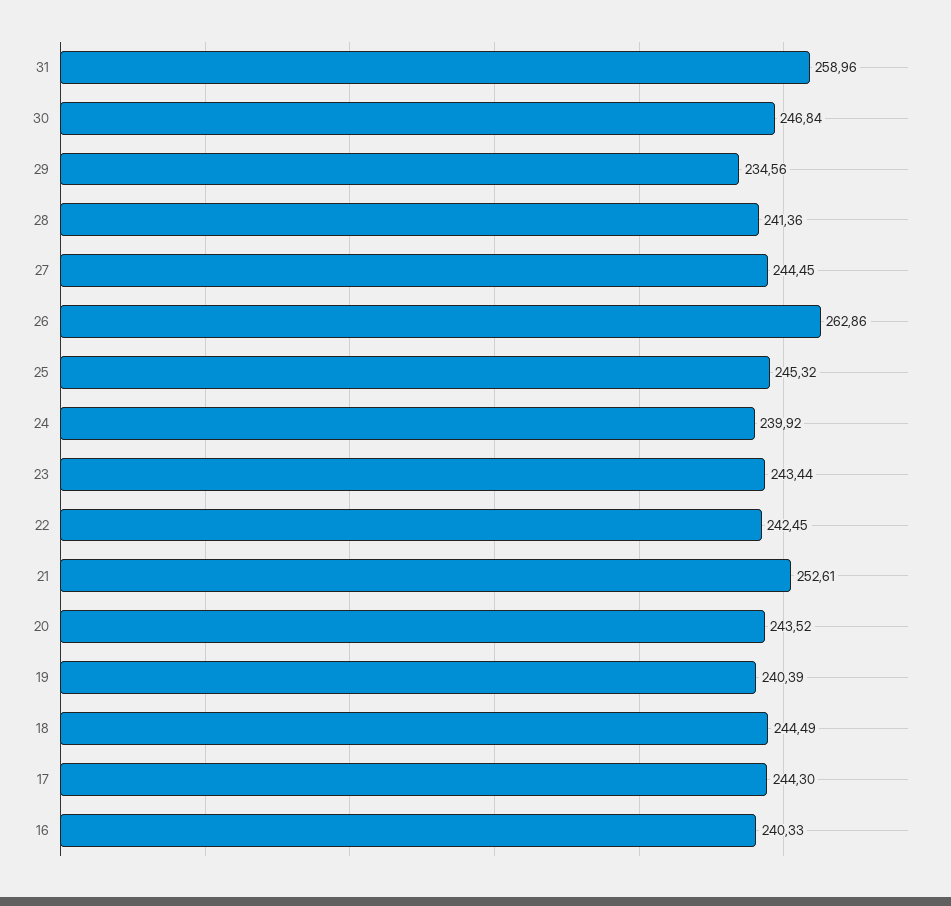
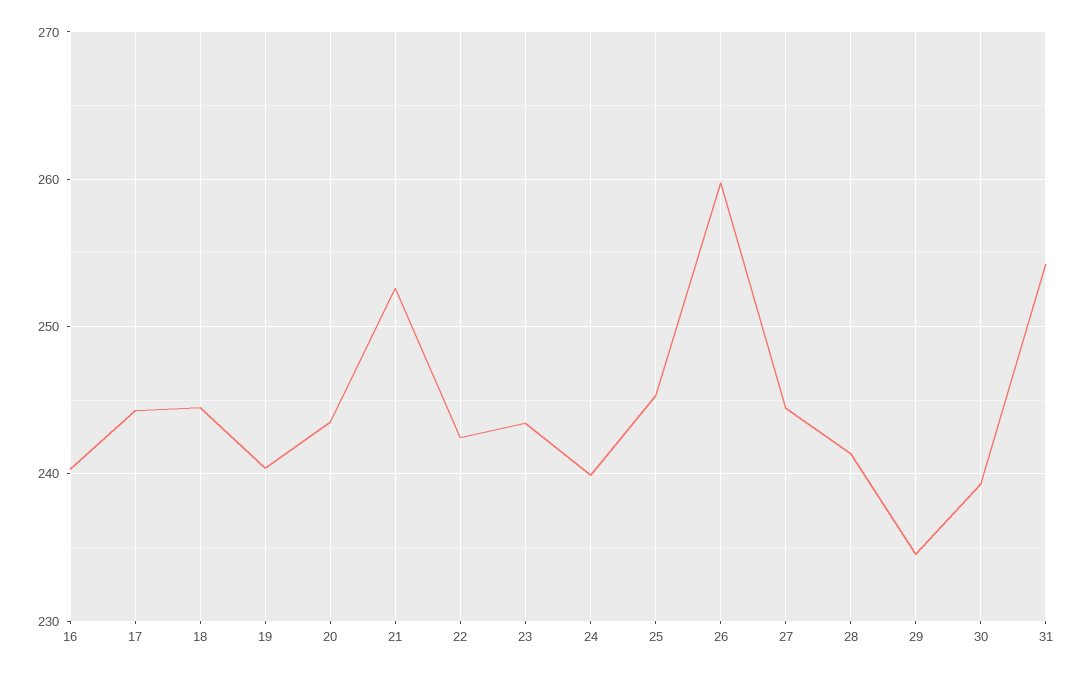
31: 258.96 -> 254
30: 246.84 -> 239
26: 262.86 -> 260

